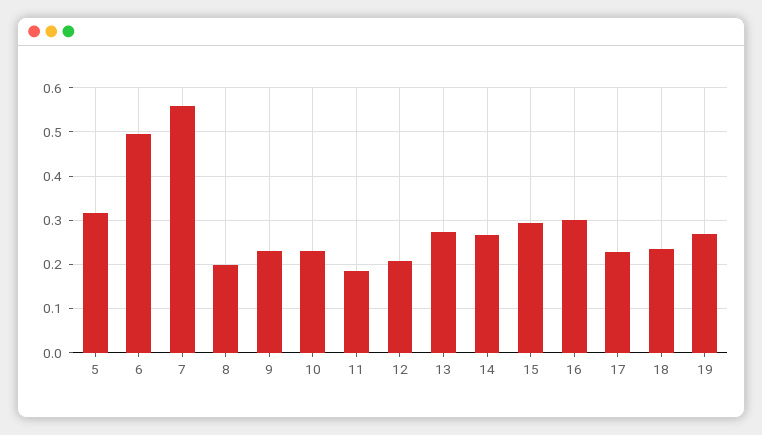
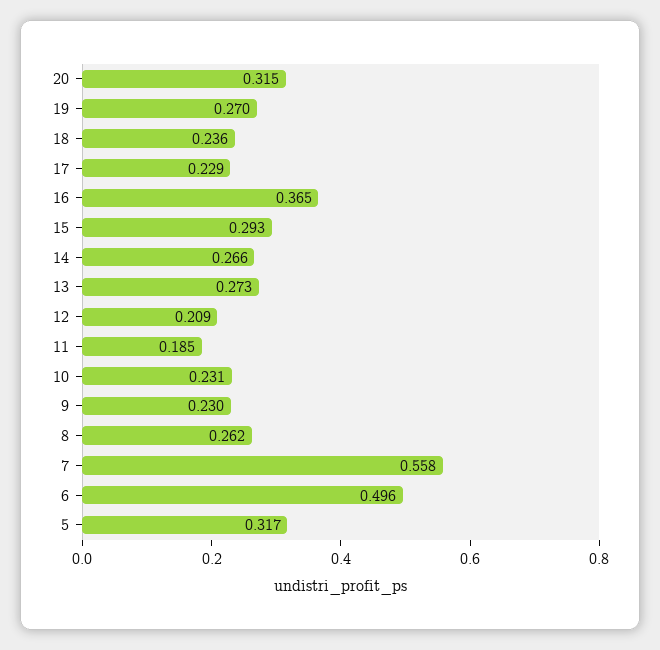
8: 0.2 -> 0.262
16: 0.3 -> 0.365
20: none -> 0.315

